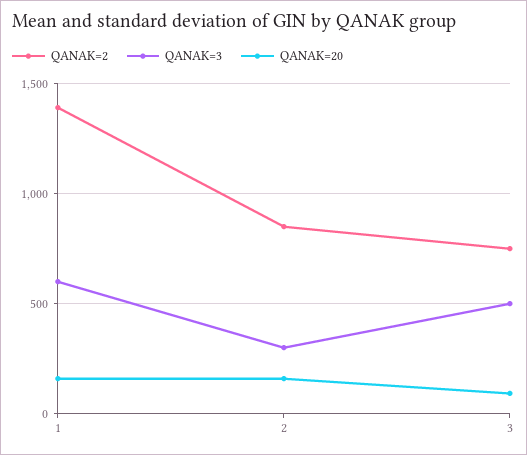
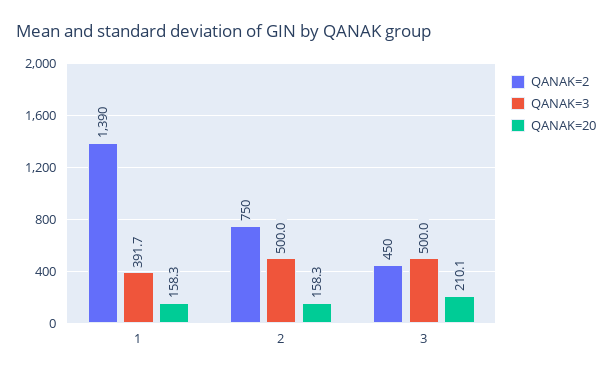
QANAK=3, 1: 600 -> 391.7
QANAK=2, 2: 850 -> 750
QANAK=3, 2: 300 -> 500
QANAK=2, 3: 750 -> 450
QANAK=20, 3: 100 -> 210.1

